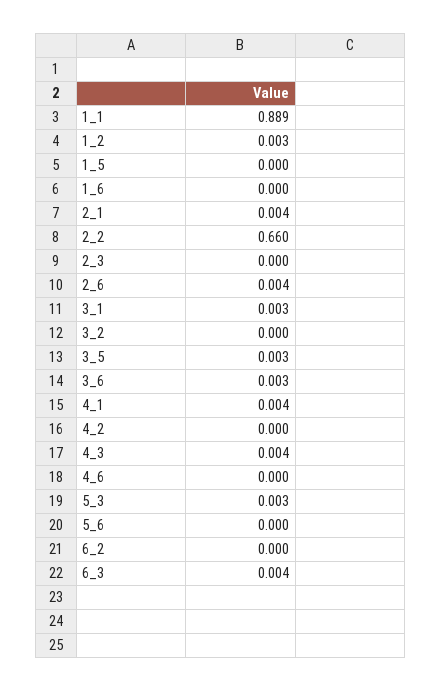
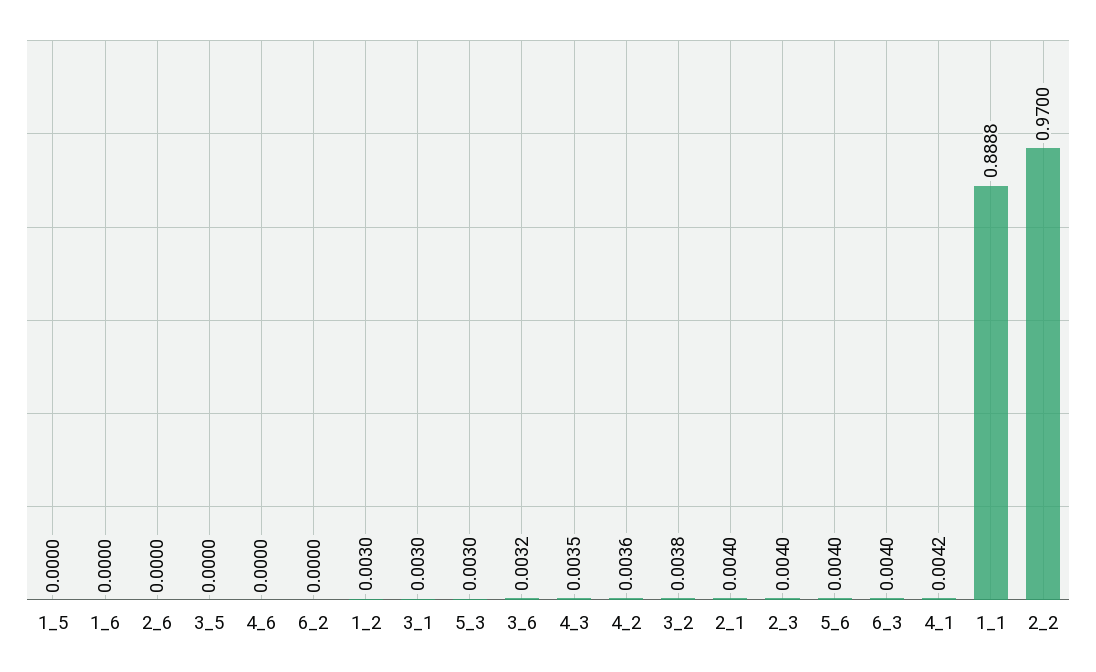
2_2: 0.66 -> 0.97
2_3: 0 -> 0.004
2_6: 0.004 -> 0
3_2: 0 -> 0.0038
3_5: 0.003 -> 0
4_2: 0 -> 0.0036
5_6: 0 -> 0.004

